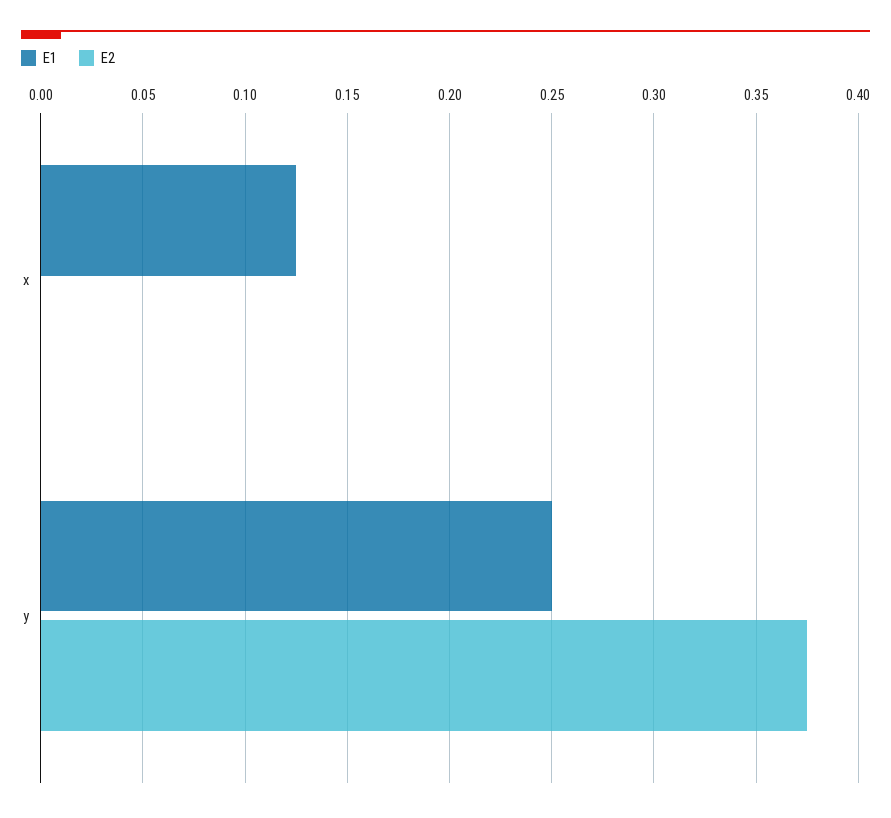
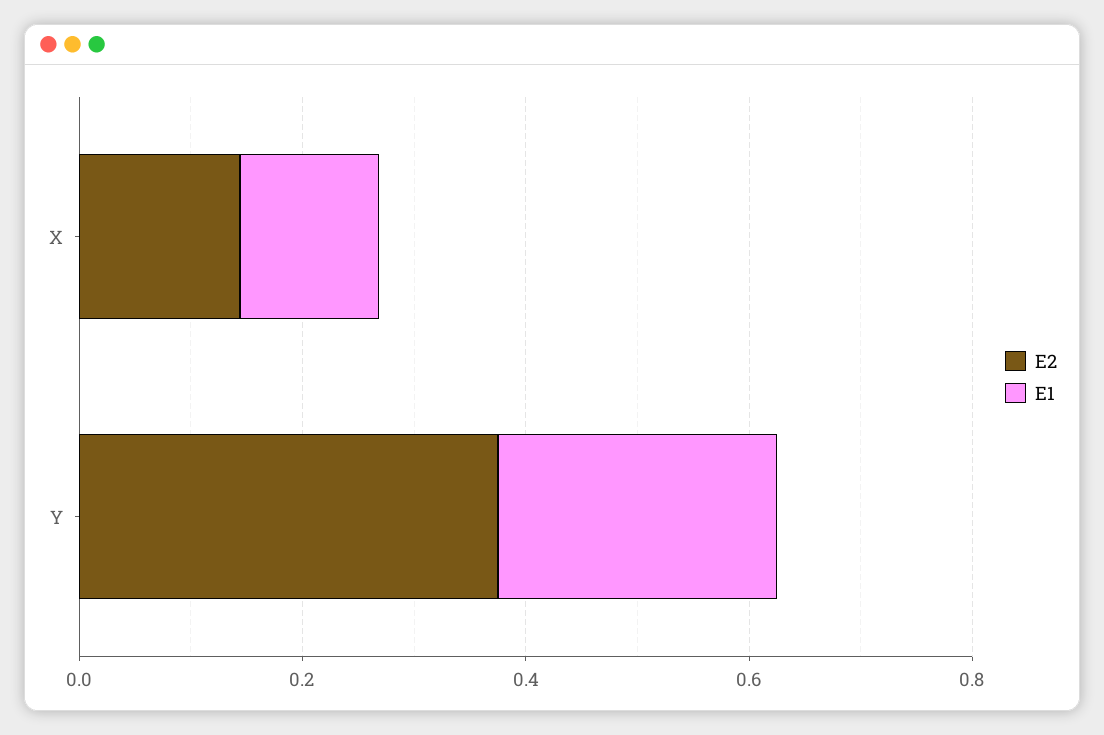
E2, x: 0 -> 0.15

